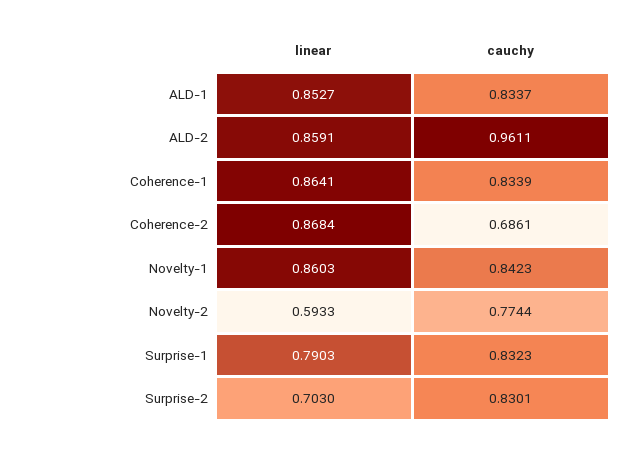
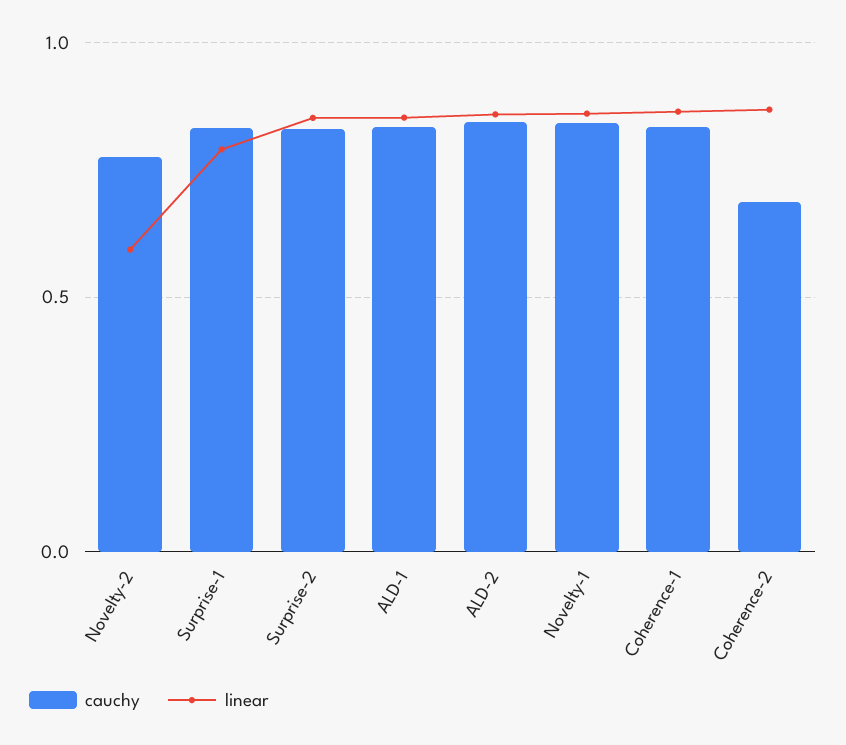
cauchy, ALD-2: 0.9611 -> 0.85
linear, Surprise-2: 0.703 -> 0.85

